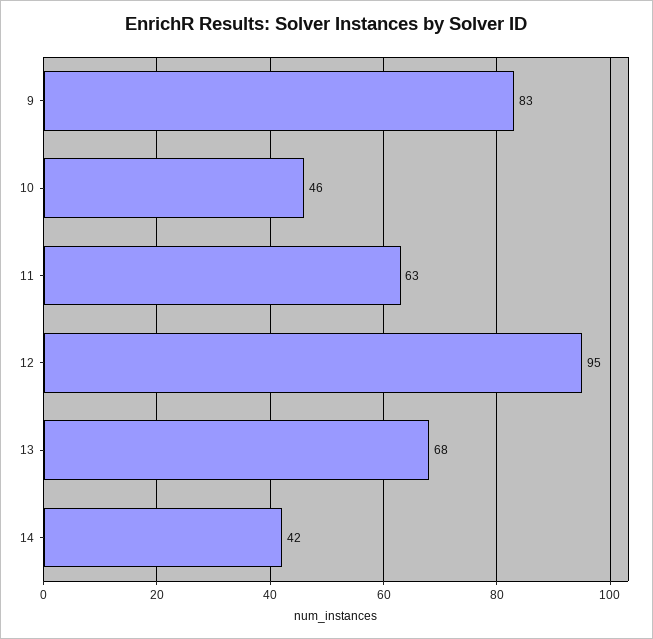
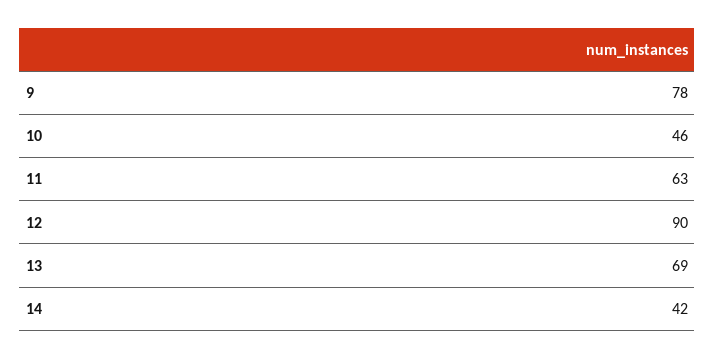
9: 83 -> 78
12: 95 -> 90
13: 68 -> 69

